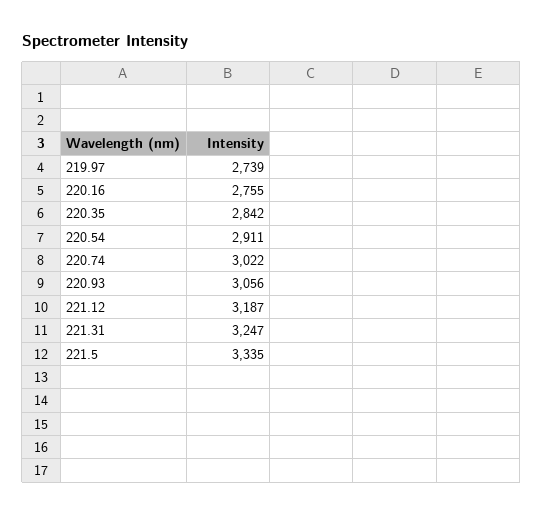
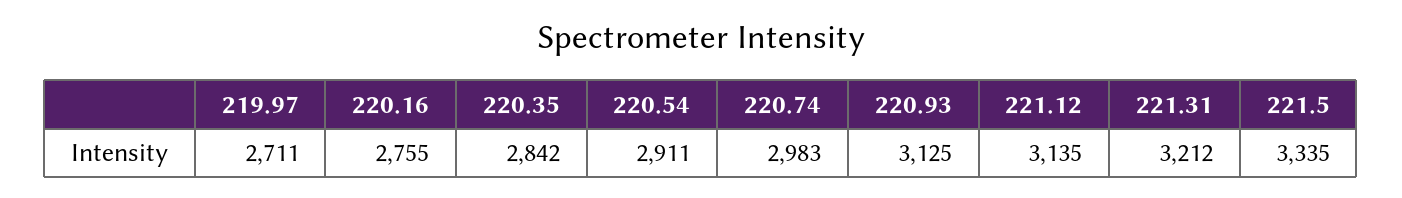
219.97: 2739 -> 2711
220.74: 3022 -> 2983
220.93: 3056 -> 3125
221.12: 3187 -> 3135
221.31: 3247 -> 3212

